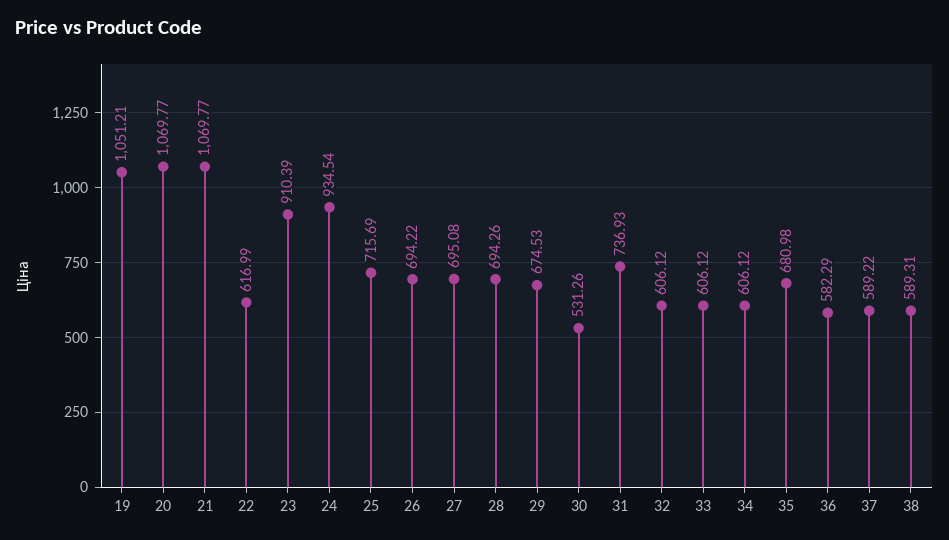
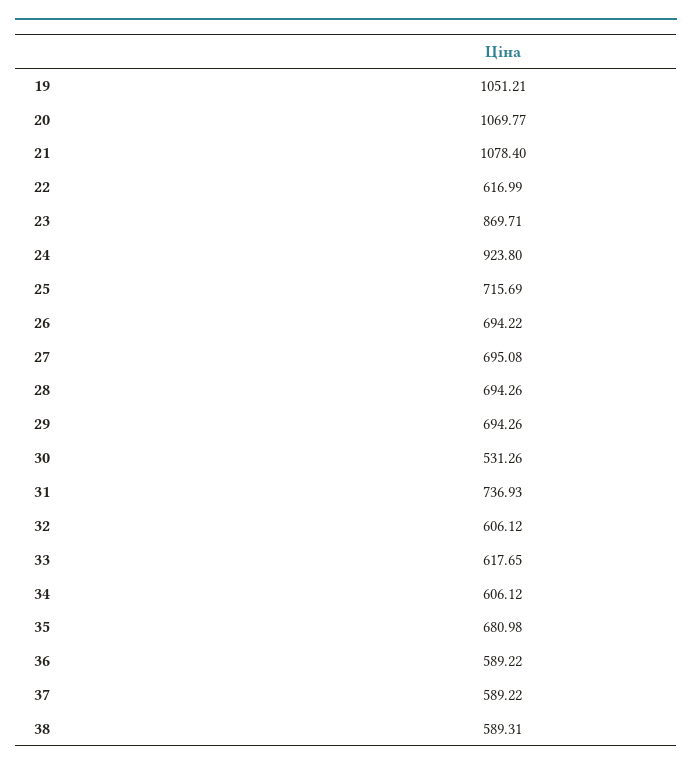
21: 1069.77 -> 1078.4
23: 910.39 -> 869.71
24: 934.54 -> 923.8
29: 674.53 -> 694.26
33: 606.12 -> 617.65
36: 582.29 -> 589.22

